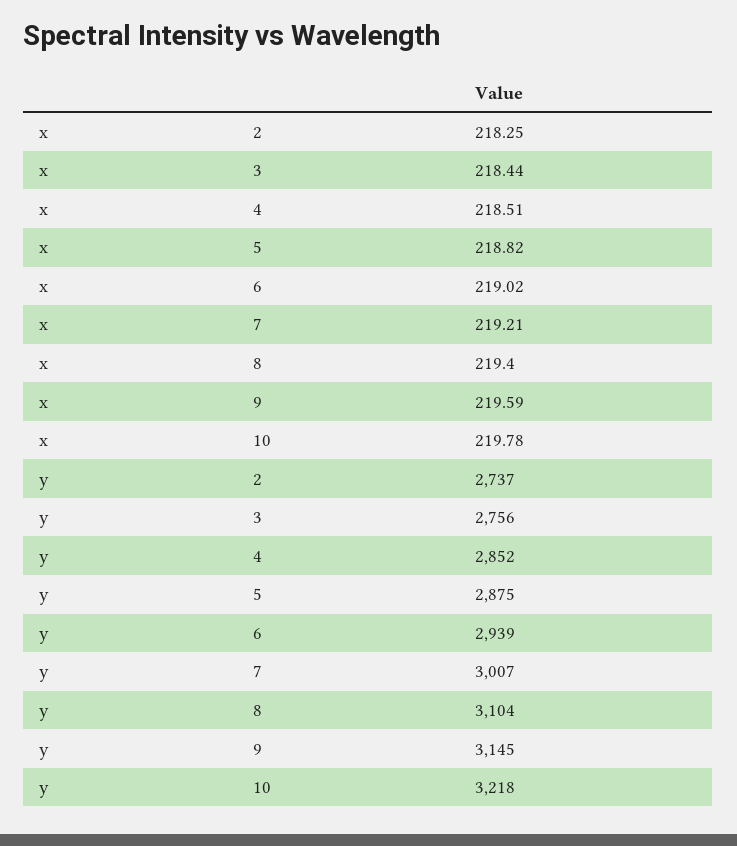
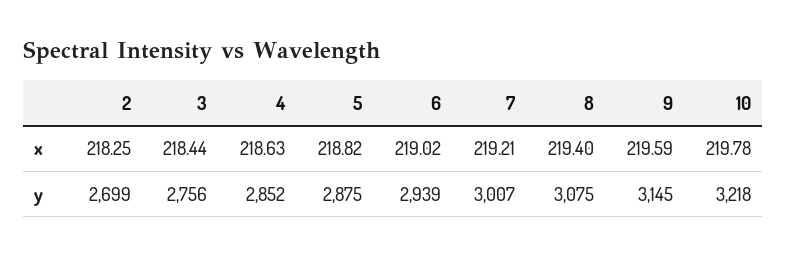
x, 4: 218.51 -> 218.63
y, 2: 2737 -> 2699
y, 8: 3104 -> 3075

